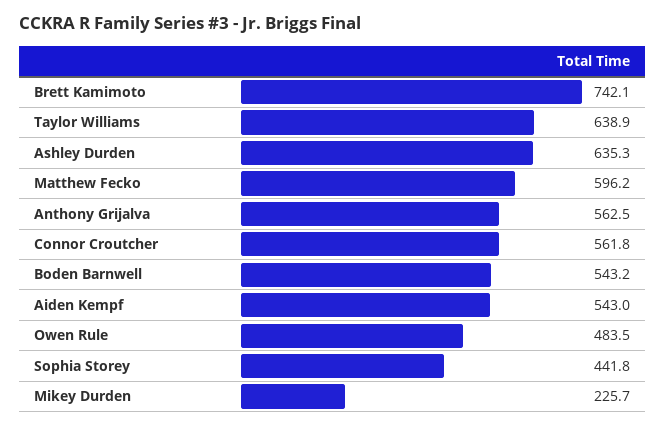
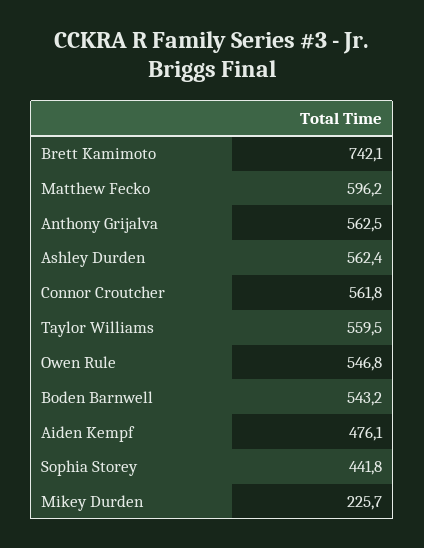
Taylor Williams: 638.9 -> 559.5
Ashley Durden: 635.3 -> 562.4
Aiden Kempf: 543 -> 476.1
Owen Rule: 483.5 -> 546.8

